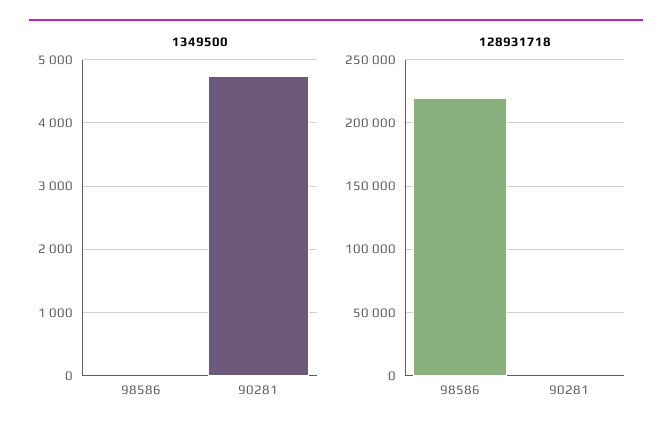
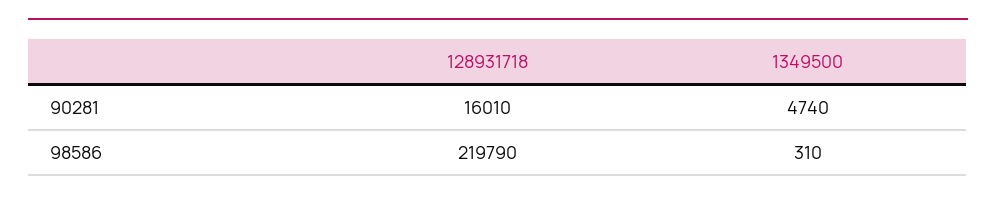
1349500, 98586: 0 -> 310
128931718, 90281: 0 -> 16010

